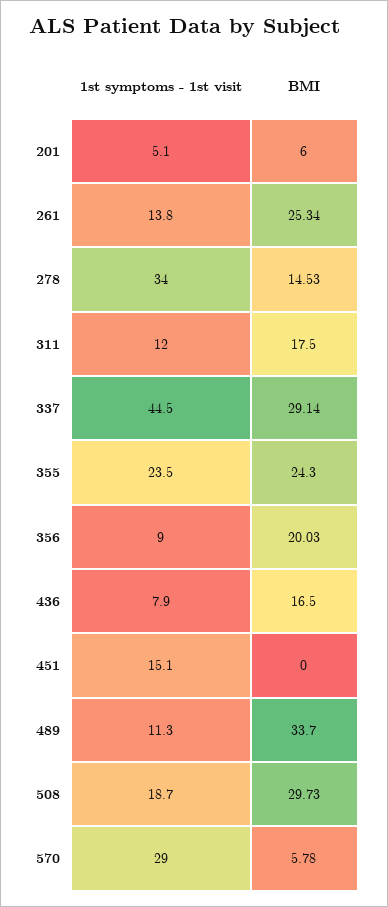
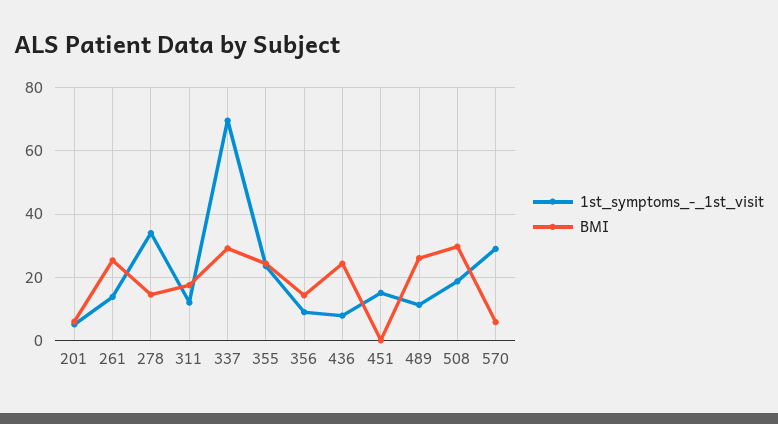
1st symptoms - 1st visit, 337: 44.5 -> 70
BMI, 356: 20.03 -> 14
BMI, 436: 16.5 -> 24
BMI, 489: 33.7 -> 26

